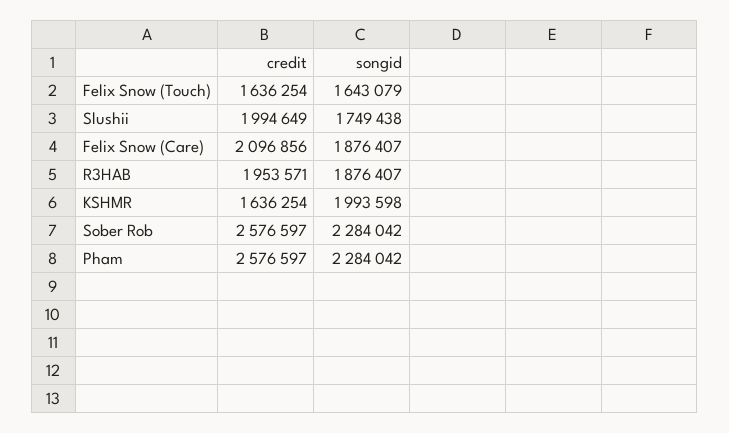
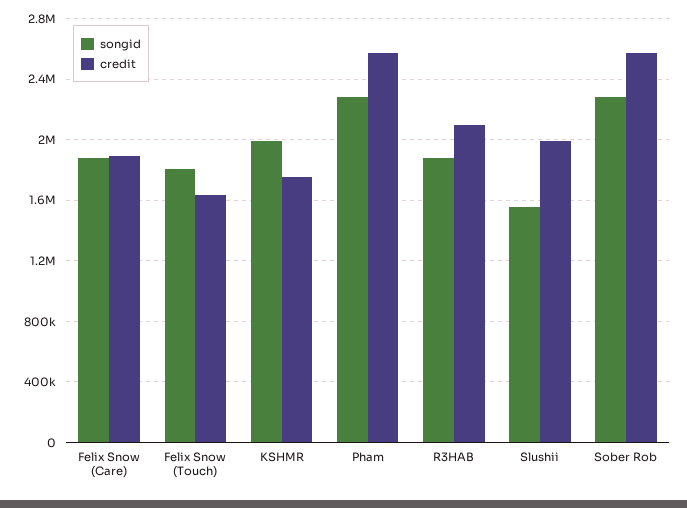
songid, Felix Snow (Touch): 1643079 -> 1800000
songid, Slushii: 1749438 -> 1550000
credit, Felix Snow (Care): 2096856 -> 1900000
credit, R3HAB: 1953571 -> 2100000
credit, KSHMR: 1636254 -> 1750000

